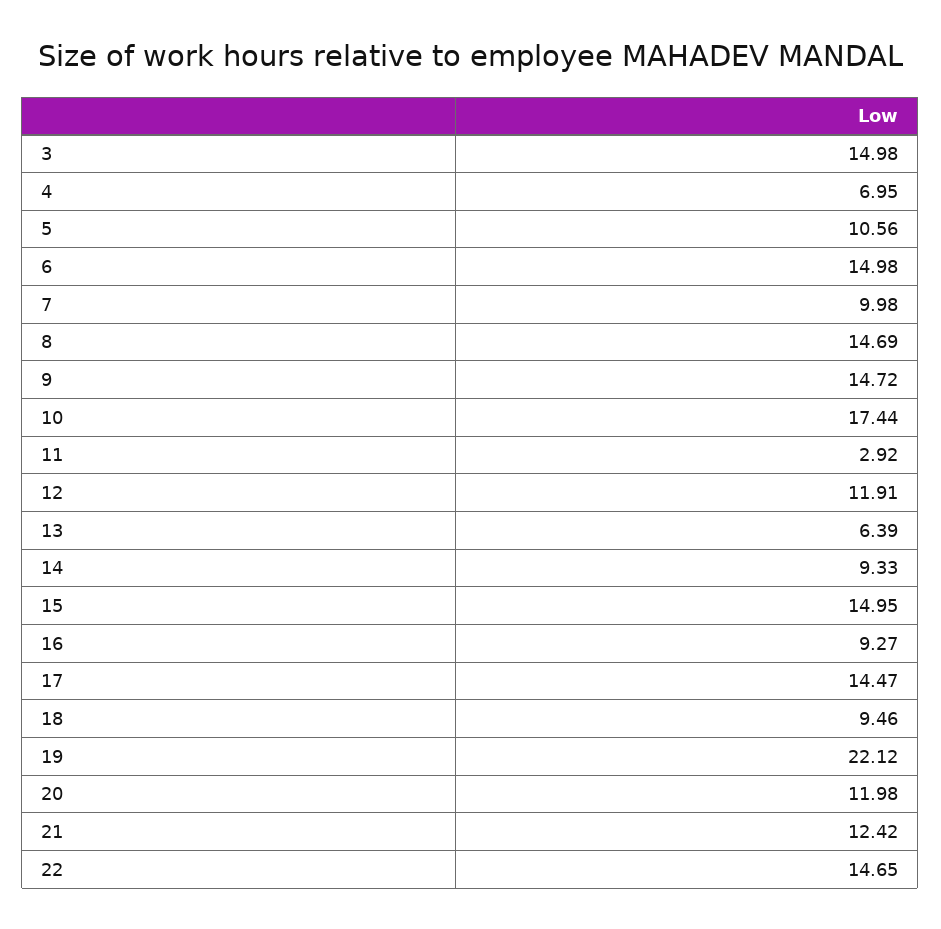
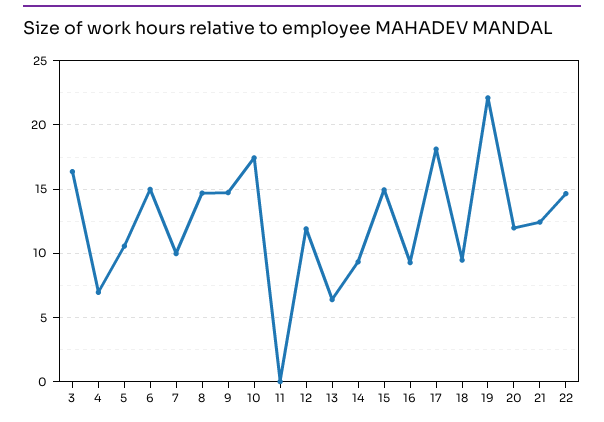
3: 14.98 -> 16.5
11: 2.92 -> 0
17: 14.47 -> 18

